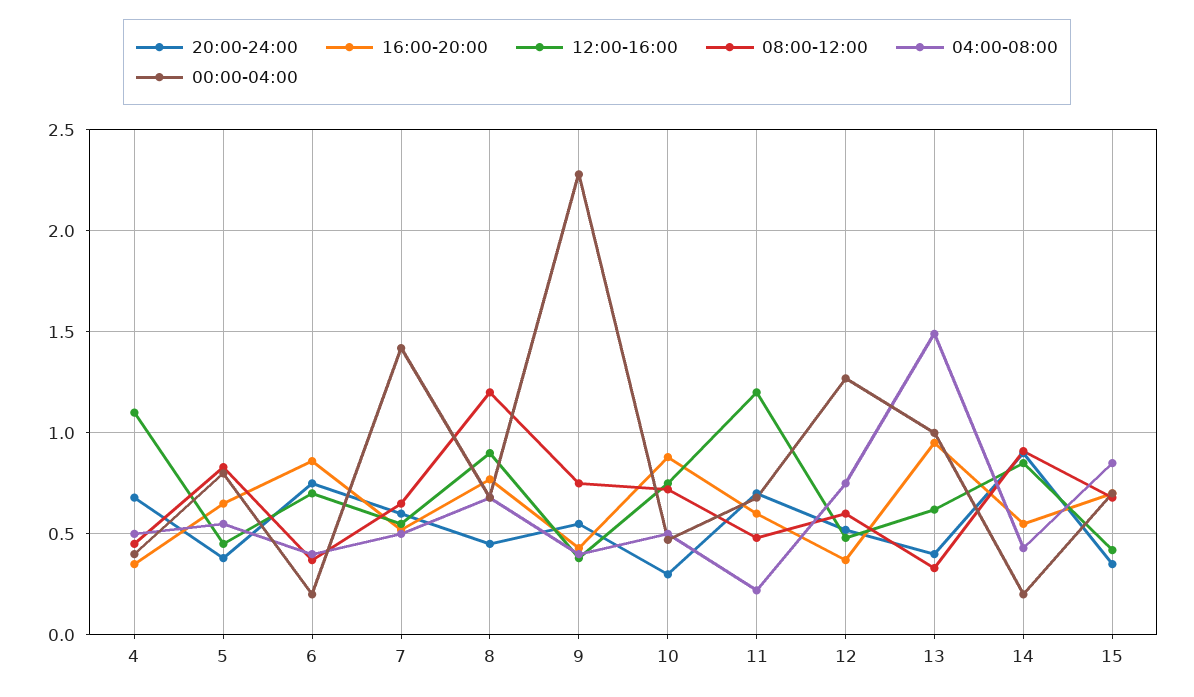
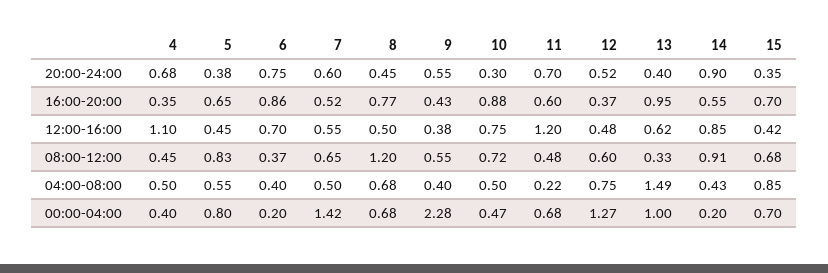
12:00-16:00, 8: 0.9 -> 0.5
08:00-12:00, 9: 0.75 -> 0.55

